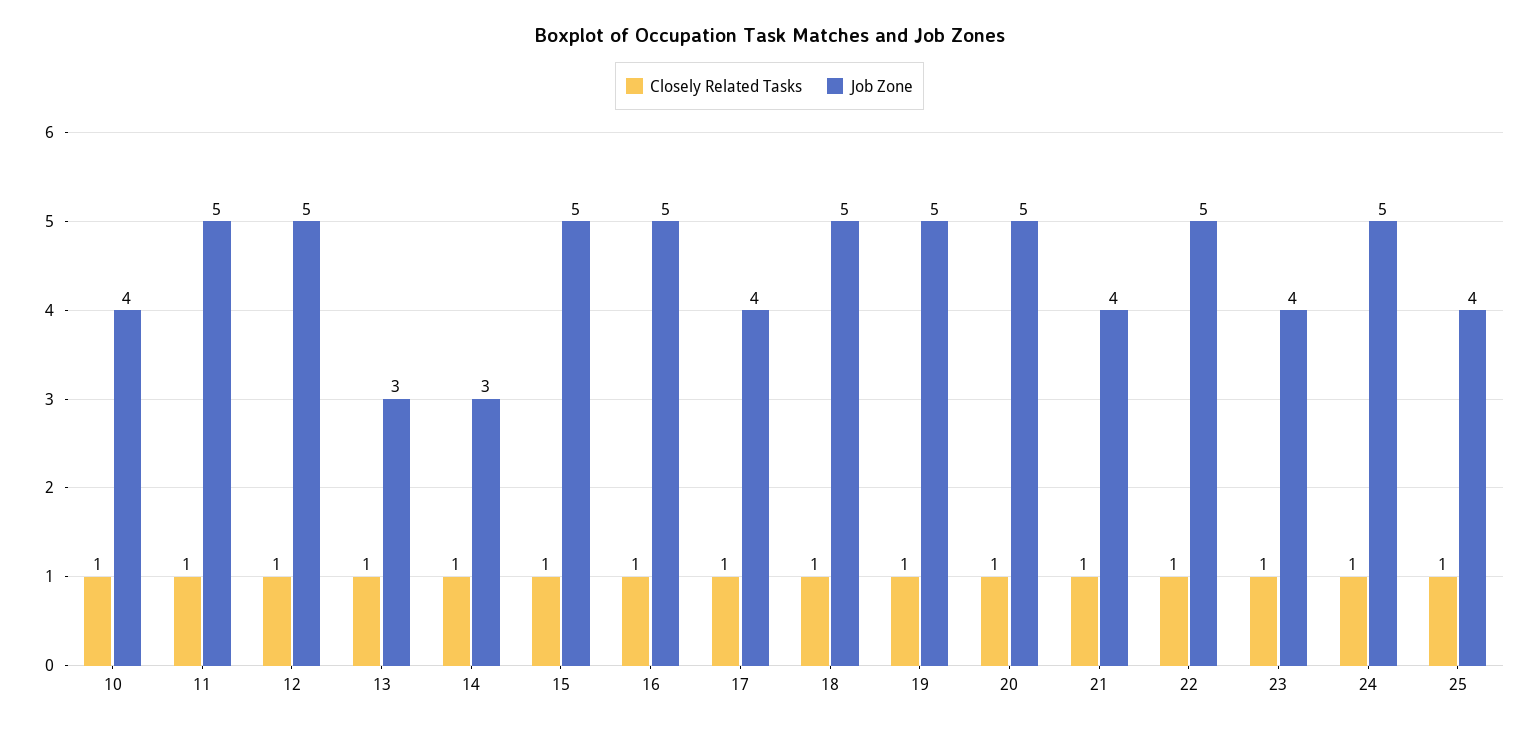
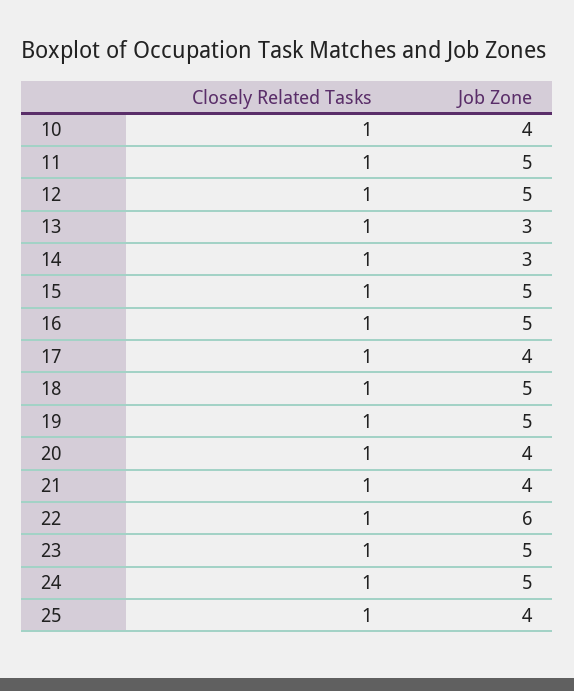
Job Zone, 20: 5 -> 4
Job Zone, 22: 5 -> 6
Job Zone, 23: 4 -> 5

